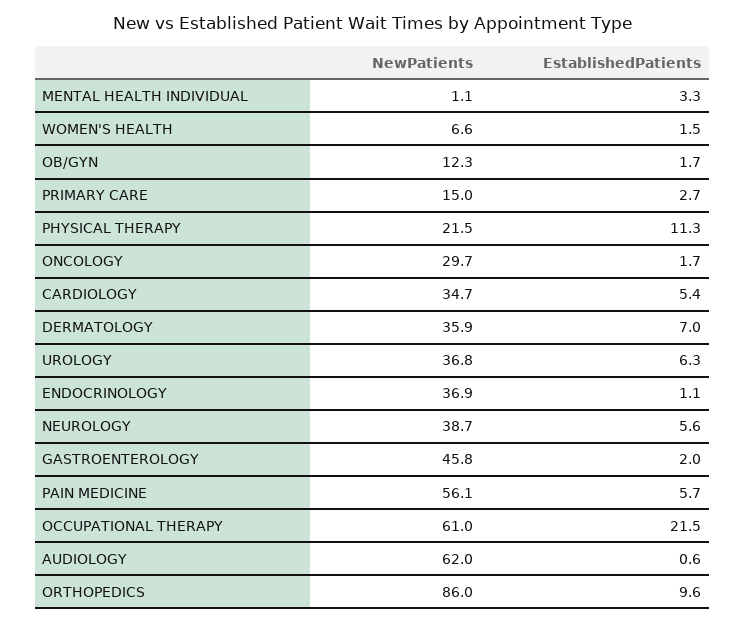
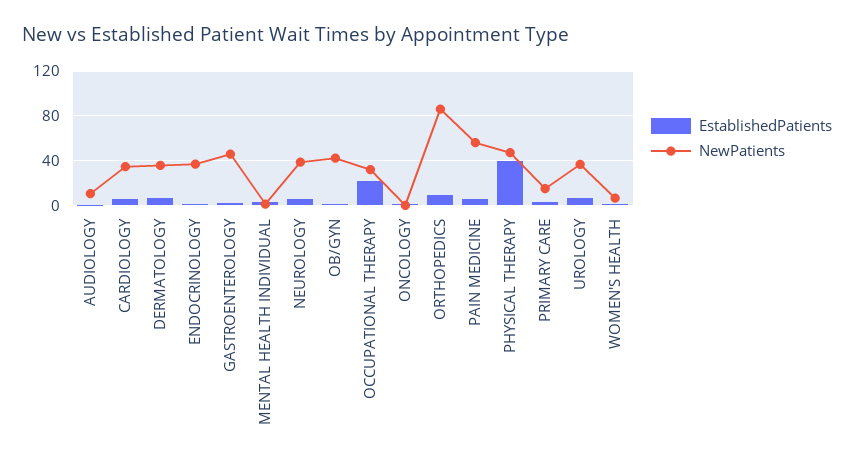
NewPatients, OB/GYN: 12.3 -> 40
NewPatients, PHYSICAL THERAPY: 21.5 -> 50
EstablishedPatients, PHYSICAL THERAPY: 11.3 -> 40
NewPatients, ONCOLOGY: 29.7 -> 0
NewPatients, OCCUPATIONAL THERAPY: 61 -> 30
NewPatients, AUDIOLOGY: 62 -> 10

